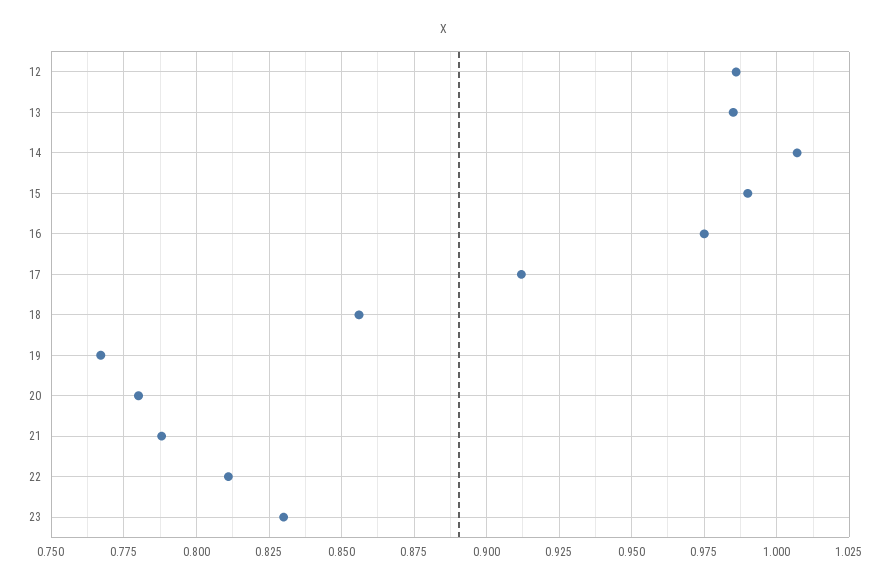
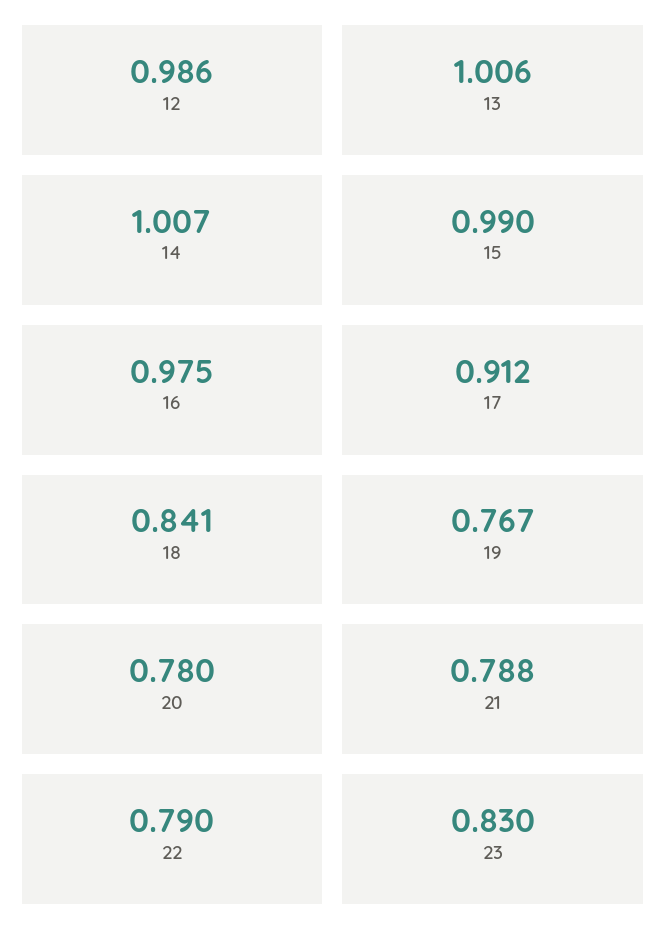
13: 0.985 -> 1.006
18: 0.855 -> 0.841
22: 0.81 -> 0.79

